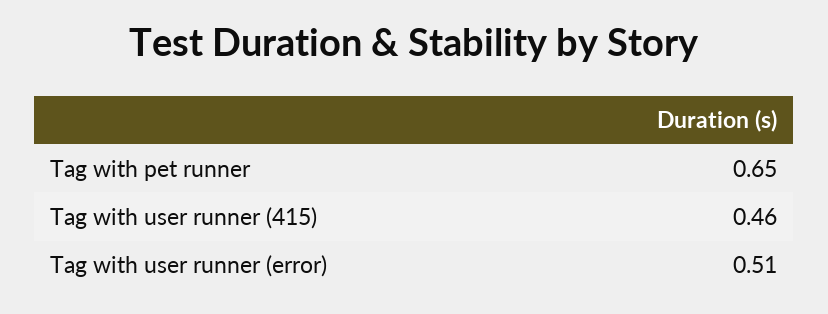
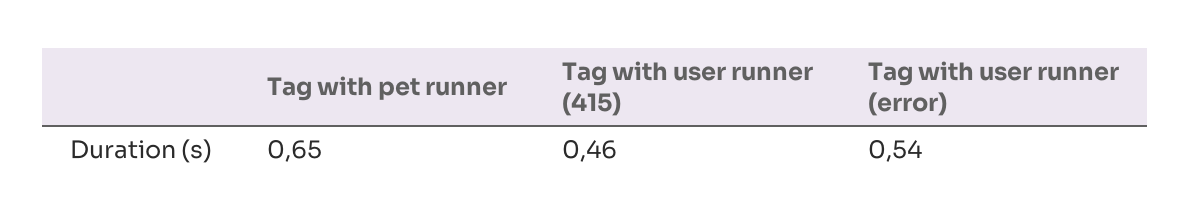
Tag with user runner (error): 0.51 -> 0.54

